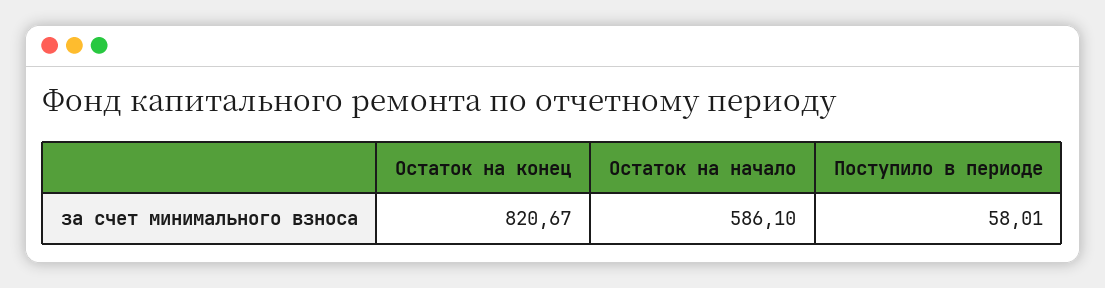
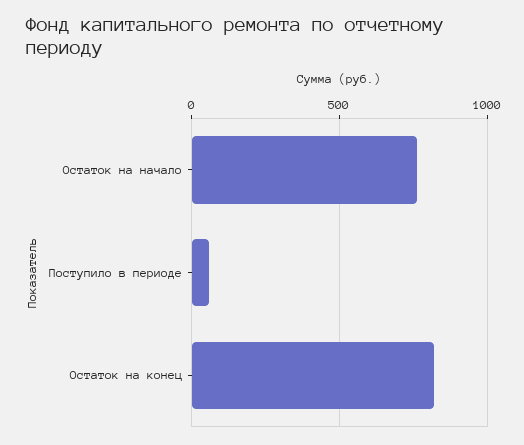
Остаток на начало: 586.1 -> 750

